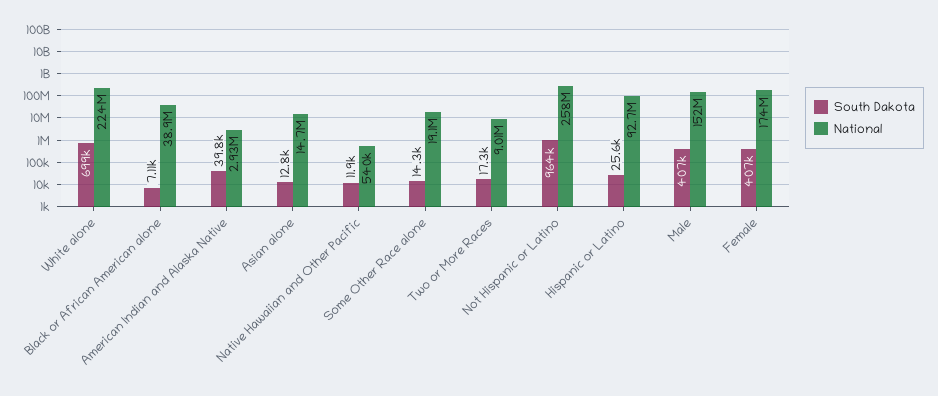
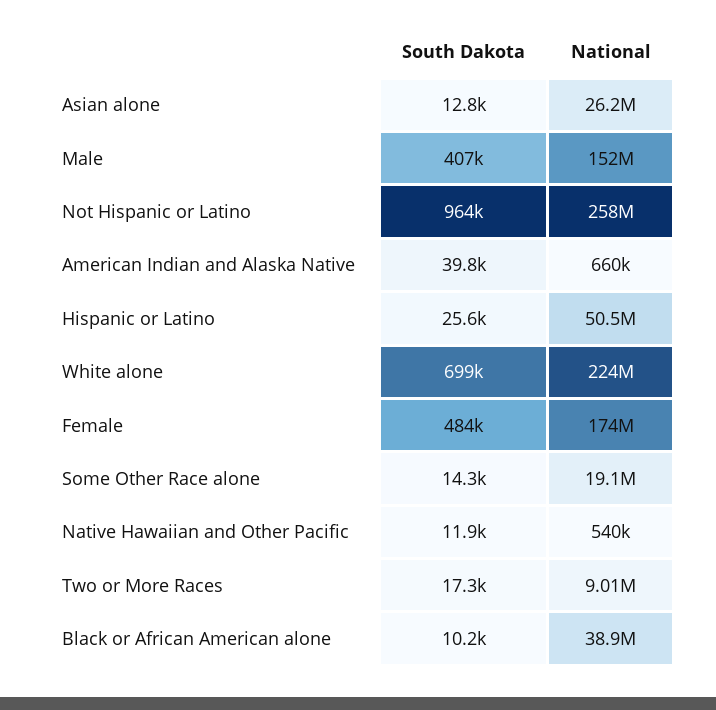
South Dakota, Black or African American alone: 7110 -> 10200
National, American Indian and Alaska Native: 2930000 -> 660000
National, Asian alone: 14700000 -> 26200000
National, Hispanic or Latino: 92700000 -> 50500000
South Dakota, Female: 407000 -> 484000

